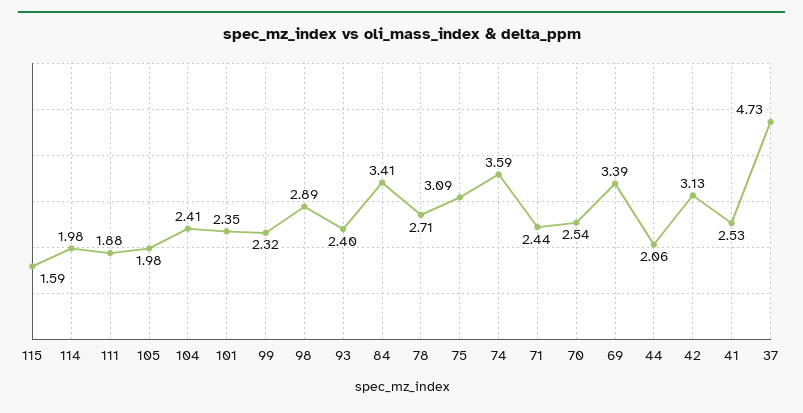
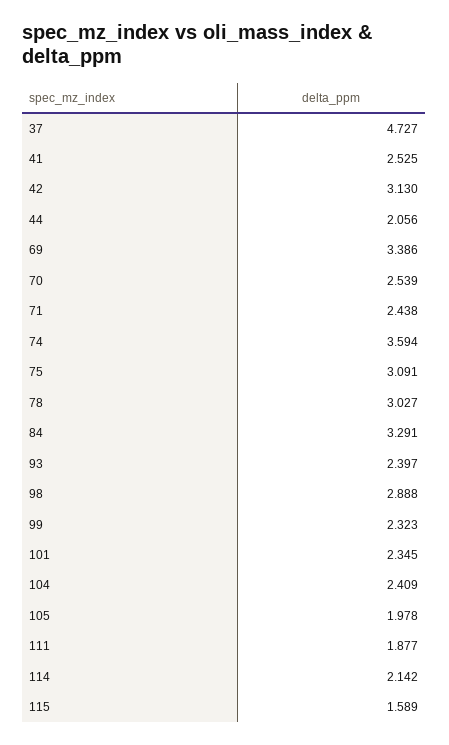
114: 1.98 -> 2.142
84: 3.41 -> 3.291
78: 2.71 -> 3.027

